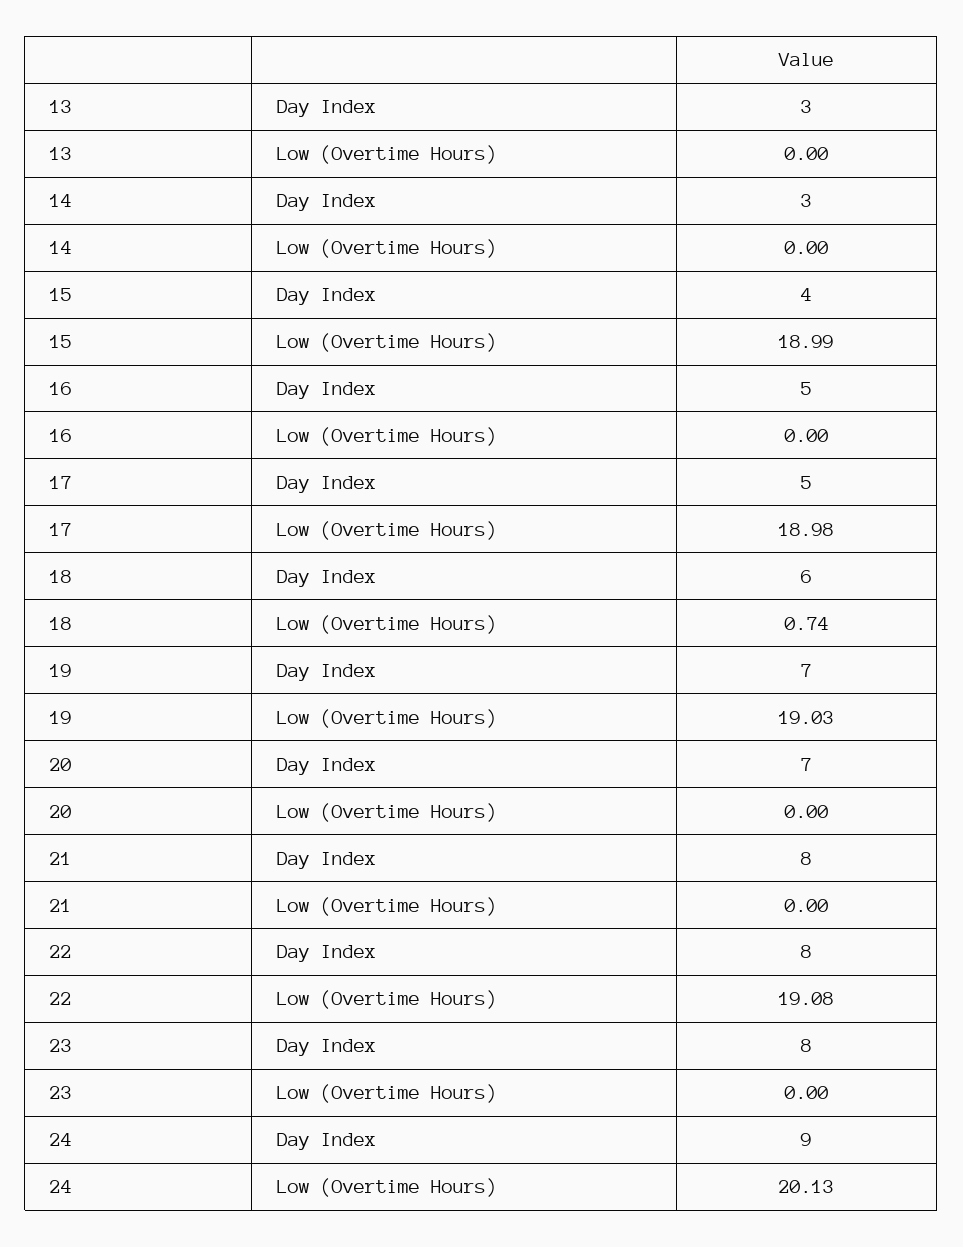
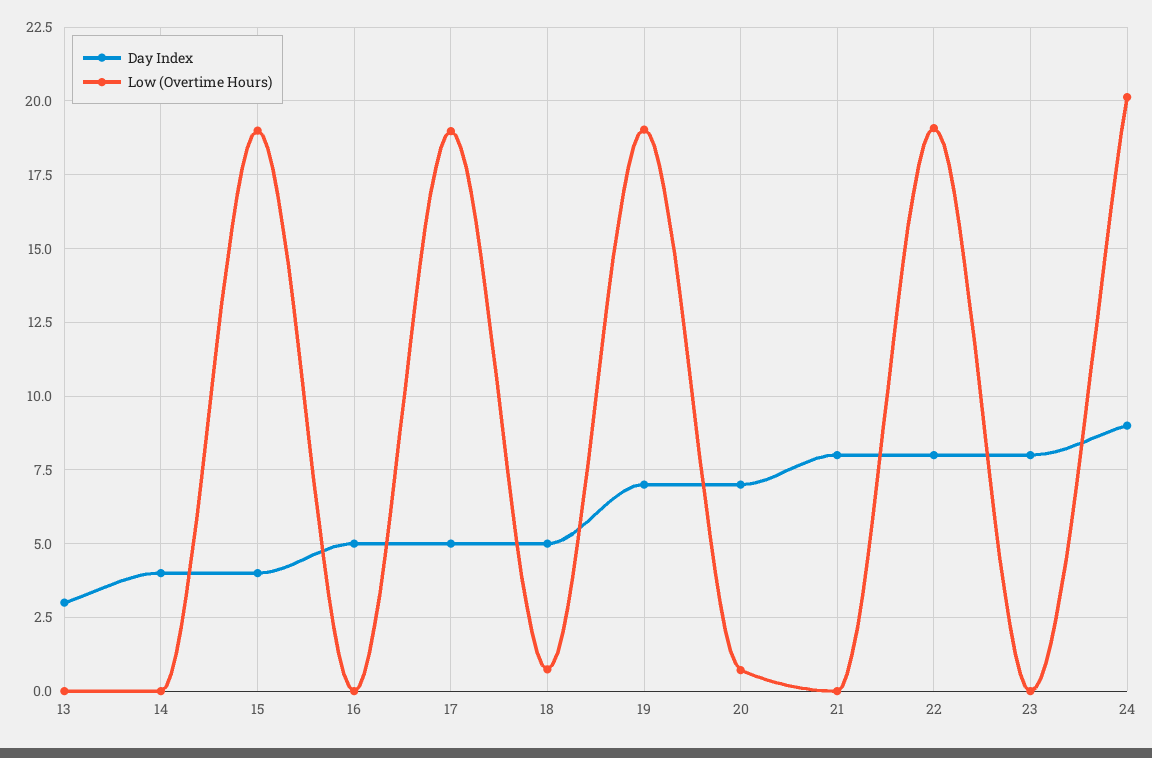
Day Index, 14: 3 -> 4
Day Index, 18: 6 -> 5
Low (Overtime Hours), 20: 0 -> 0.75

